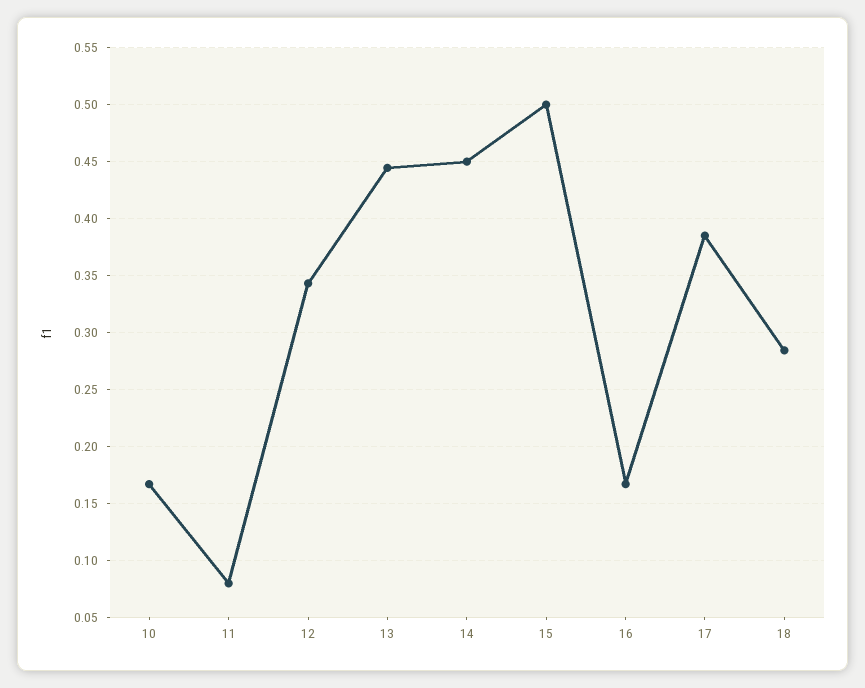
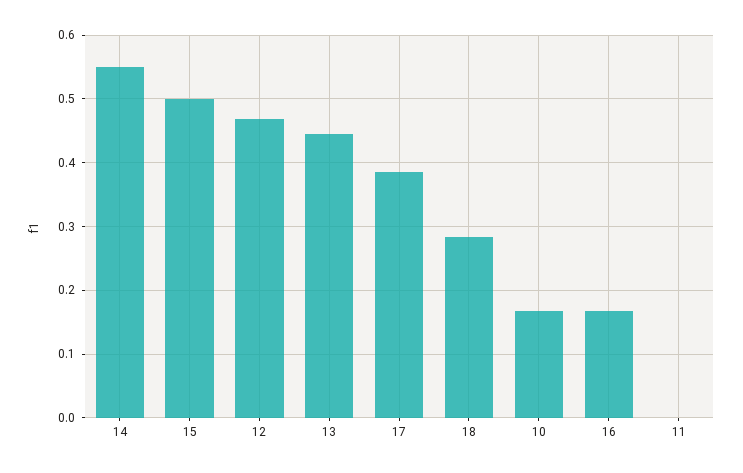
11: 0.08 -> 0
12: 0.34 -> 0.47
14: 0.45 -> 0.55

